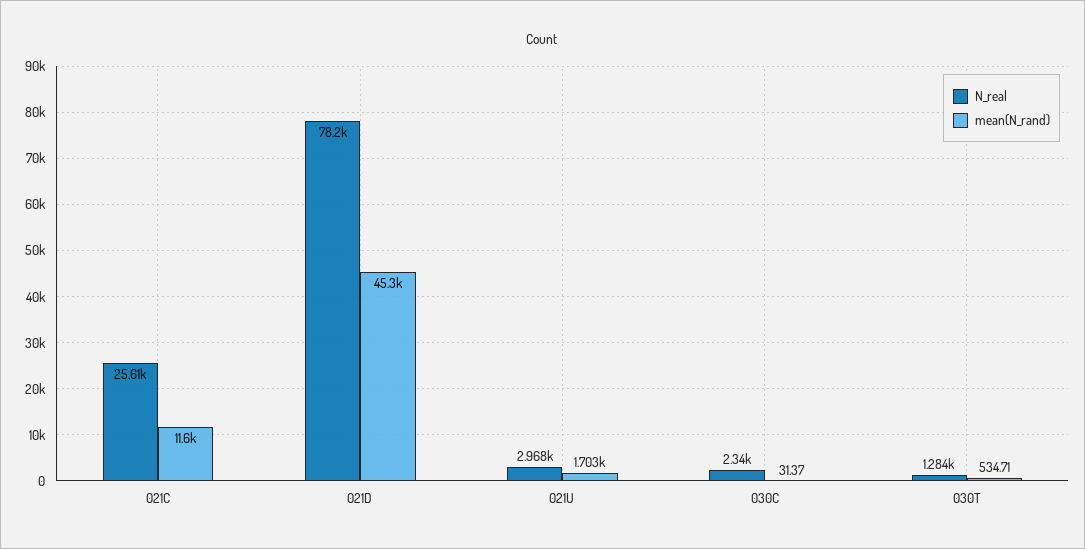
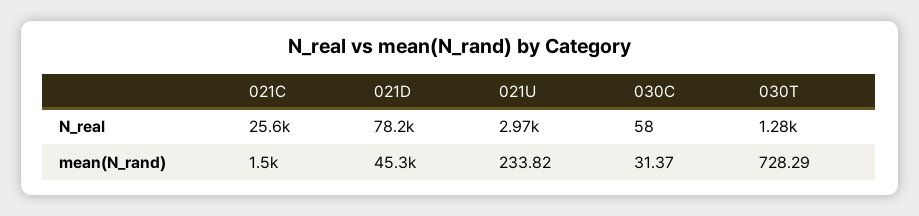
mean(N_rand), 021C: 11600 -> 1500
mean(N_rand), 021U: 1703 -> 233.82
N_real, 030C: 2340 -> 58
mean(N_rand), 030T: 534.71 -> 728.29

